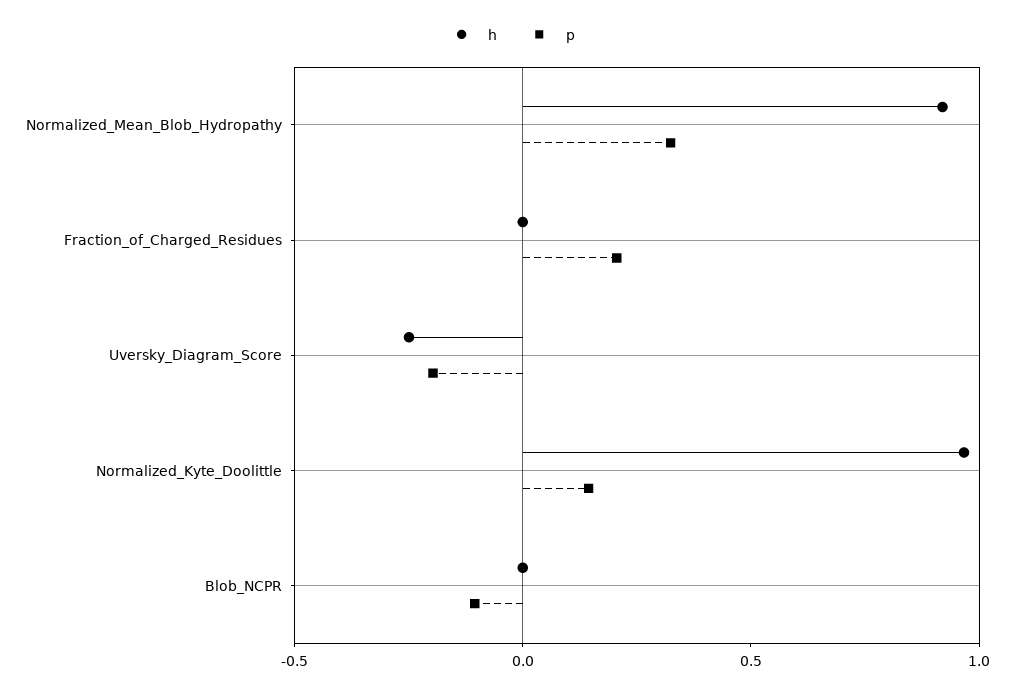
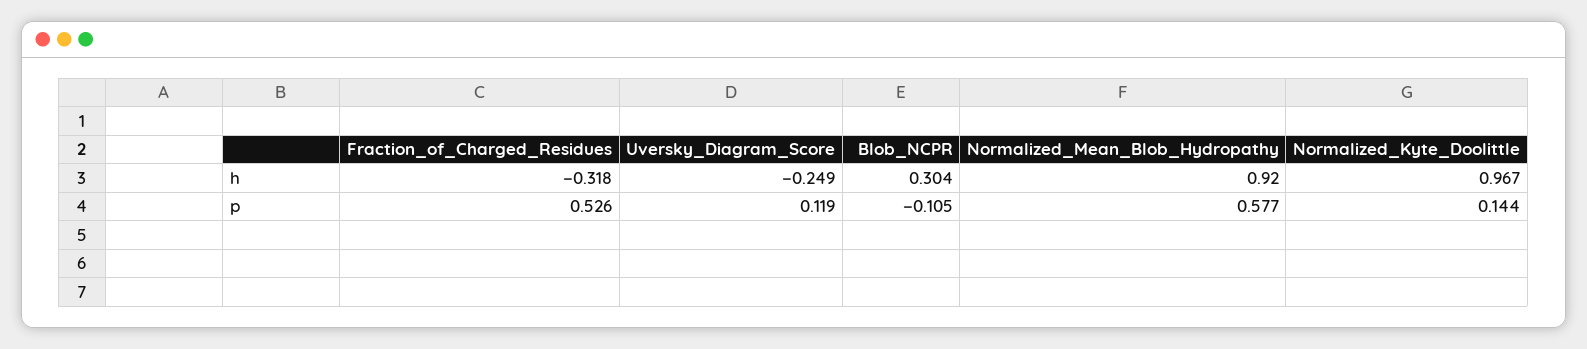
p, Normalized_Mean_Blob_Hydropathy: 0.3 -> 0.577
h, Fraction_of_Charged_Residues: 0 -> -0.318
p, Fraction_of_Charged_Residues: 0.2 -> 0.526
p, Uversky_Diagram_Score: -0.2 -> 0.119
h, Blob_NCPR: 0 -> 0.304

